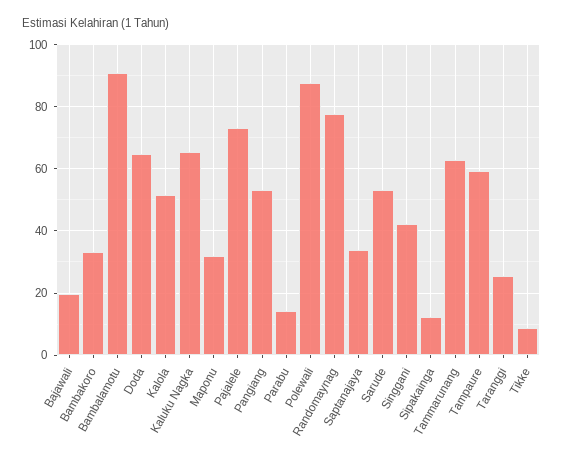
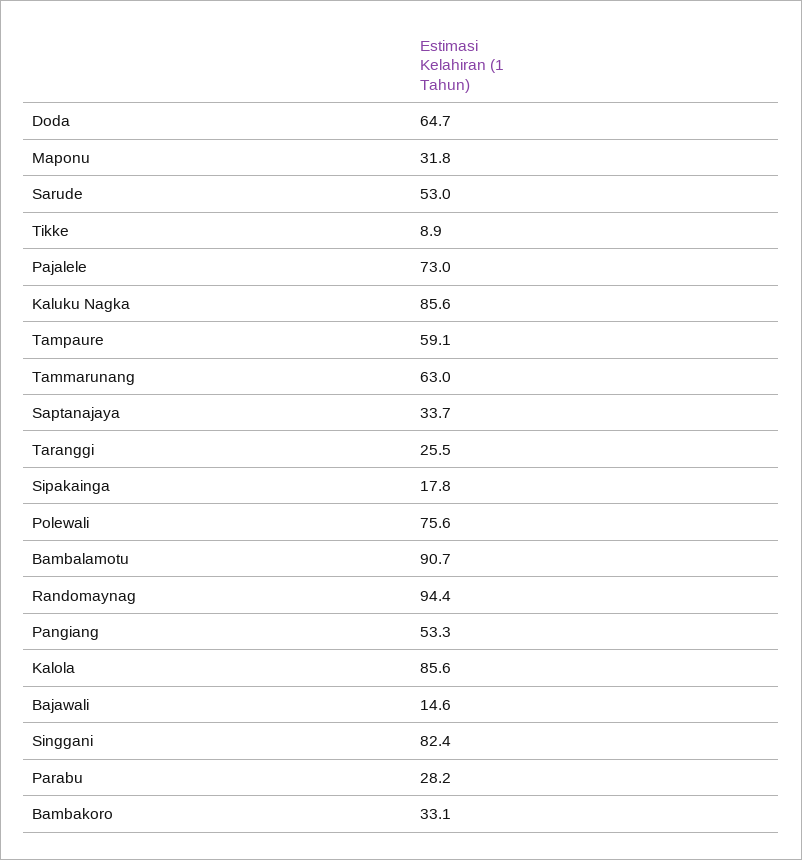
Bajawali: 20 -> 14.6
Kalola: 52 -> 85.6
Kaluku Nagka: 66 -> 85.6
Parabu: 14 -> 28.2
Polewali: 88 -> 75.6
Randomaynag: 78 -> 94.4
Singgani: 42 -> 82.4
Sipakainga: 12 -> 17.8

